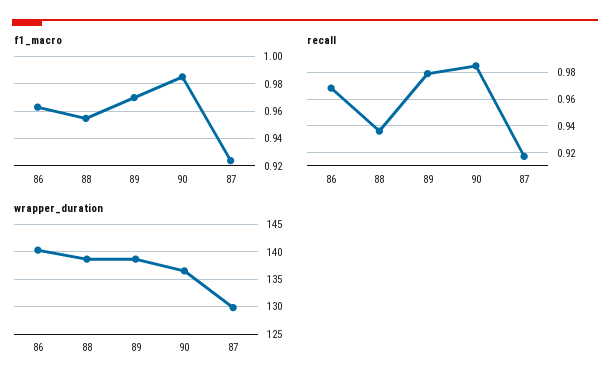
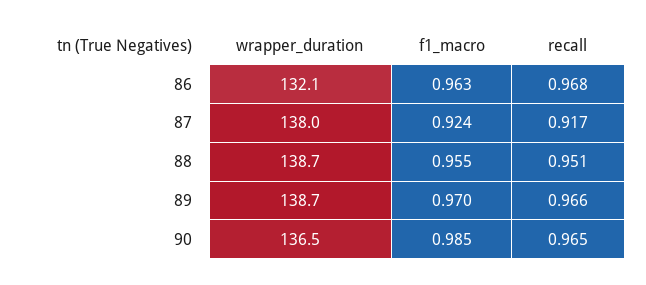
recall, 88: 0.935 -> 0.951
recall, 89: 0.98 -> 0.966
recall, 90: 0.985 -> 0.965
wrapper_duration, 86: 140 -> 132.1
wrapper_duration, 87: 130 -> 138

